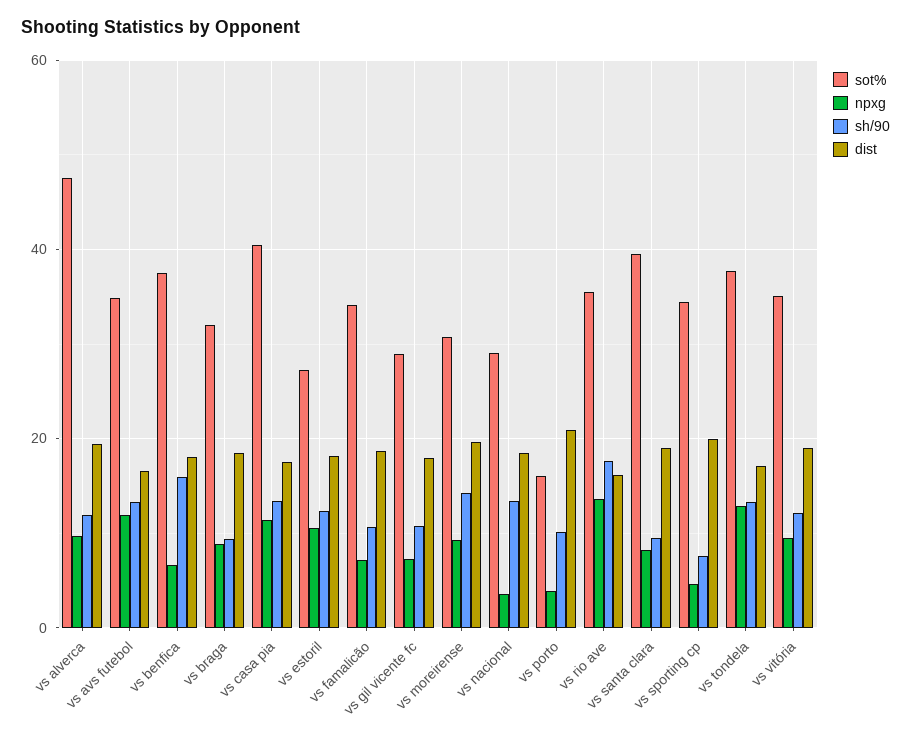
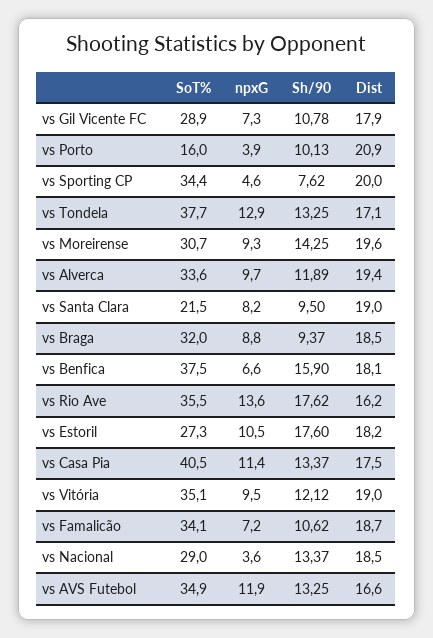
sot%, vs alverca: 48 -> 33.6
sh/90, vs estoril: 12 -> 17.6
sot%, vs santa clara: 40 -> 21.5

